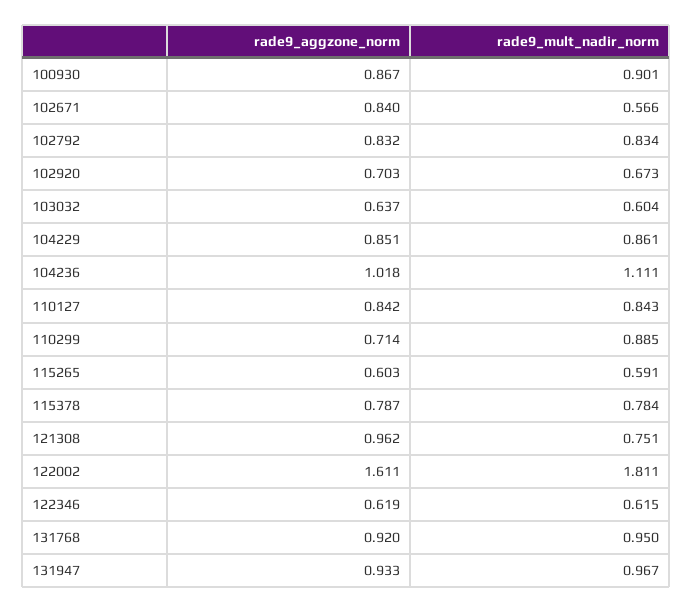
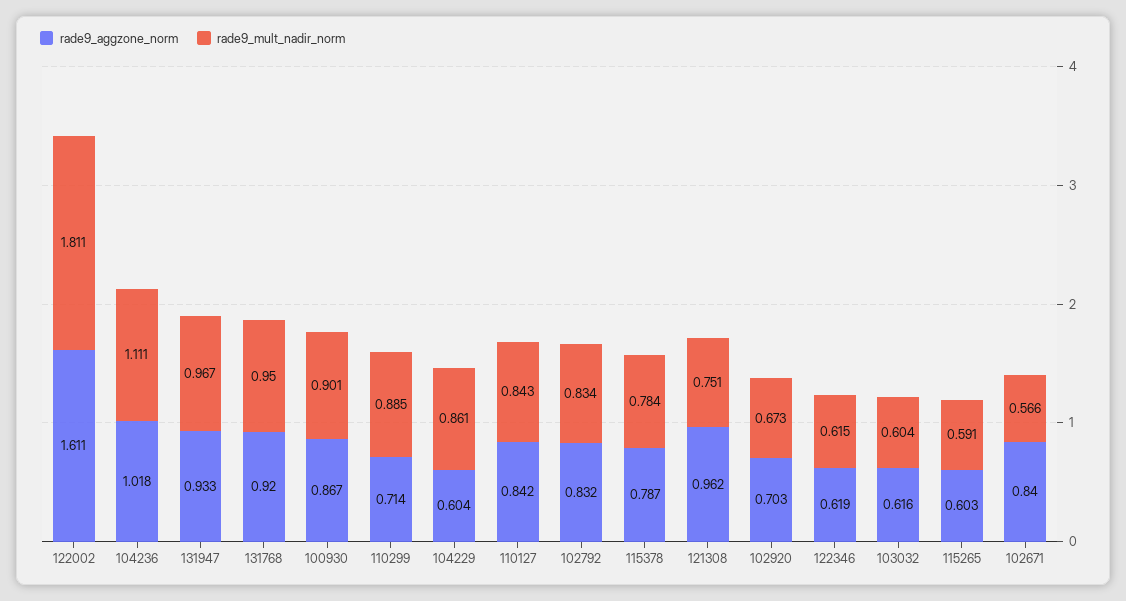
rade9_aggzone_norm, 103032: 0.637 -> 0.616
rade9_aggzone_norm, 104229: 0.851 -> 0.604

